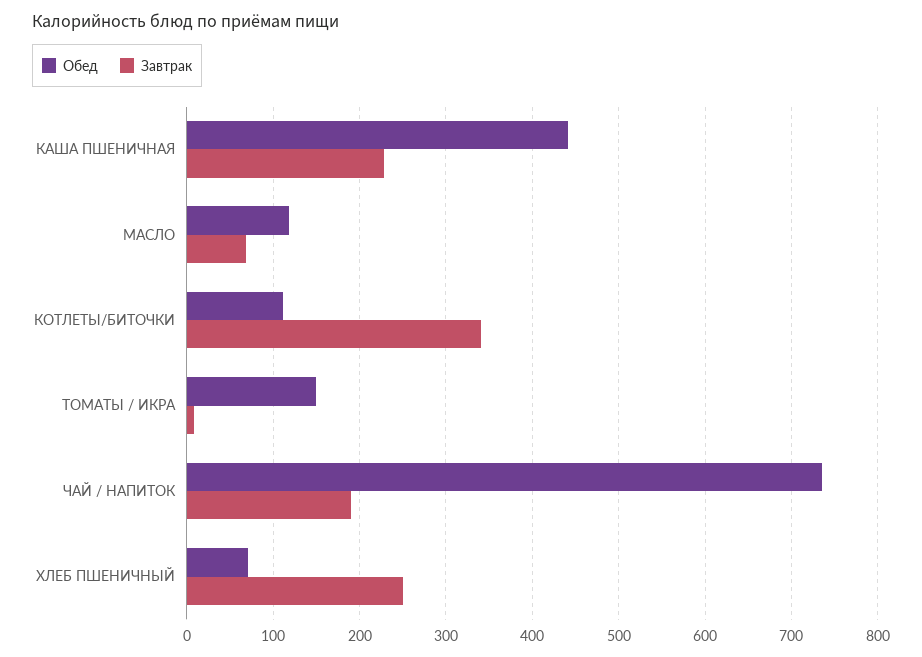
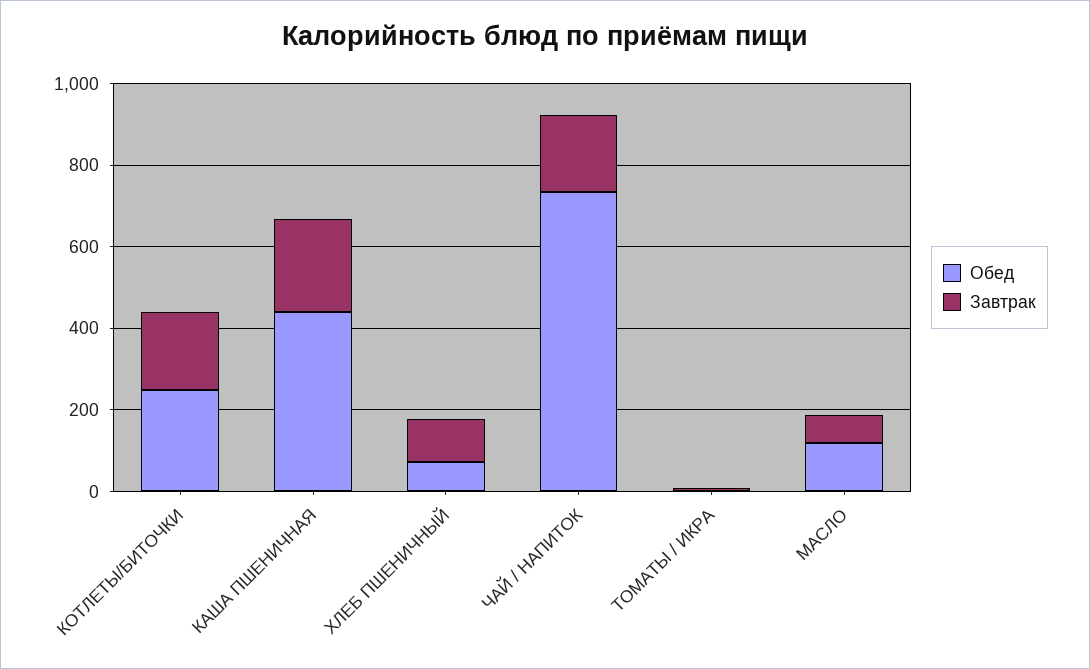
Обед, КОТЛЕТЫ/БИТОЧКИ: 110 -> 250
Завтрак, КОТЛЕТЫ/БИТОЧКИ: 340 -> 200
Обед, ТОМАТЫ / ИКРА: 150 -> 0
Завтрак, ХЛЕБ ПШЕНИЧНЫЙ: 250 -> 100

